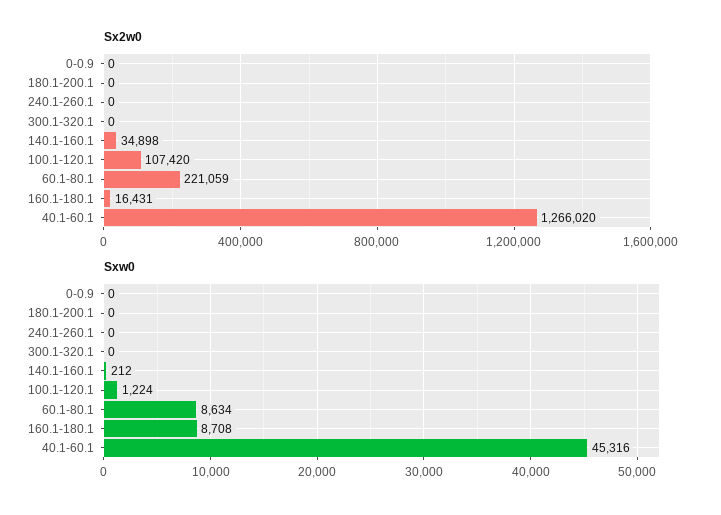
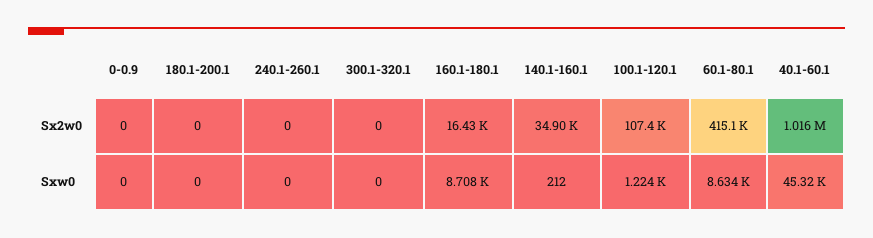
Sx2w0, 60.1-80.1: 221059 -> 415100
Sx2w0, 40.1-60.1: 1266020 -> 1016000

